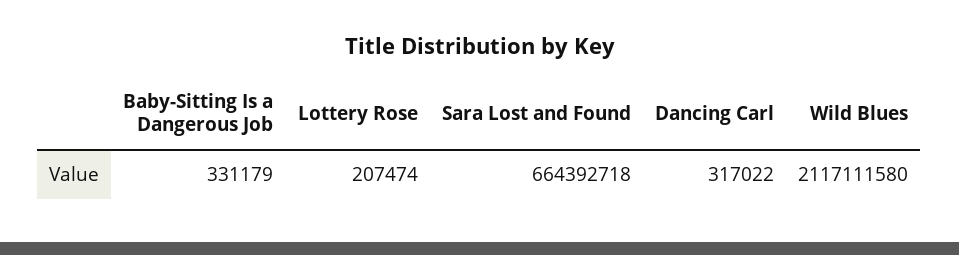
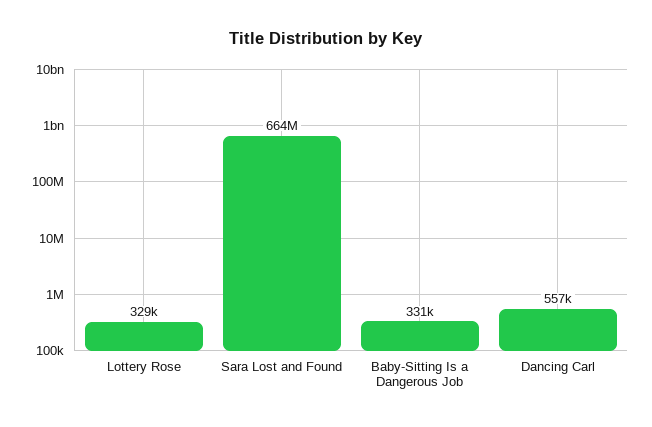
Lottery Rose: 207474 -> 329000
Dancing Carl: 317022 -> 557000
Wild Blues: 2117111580 -> none

